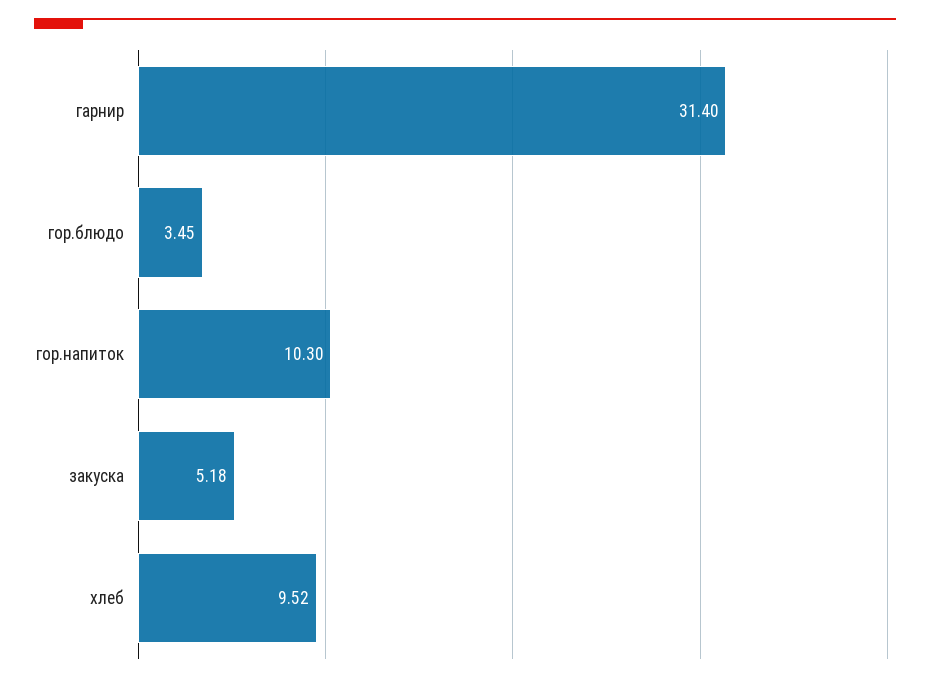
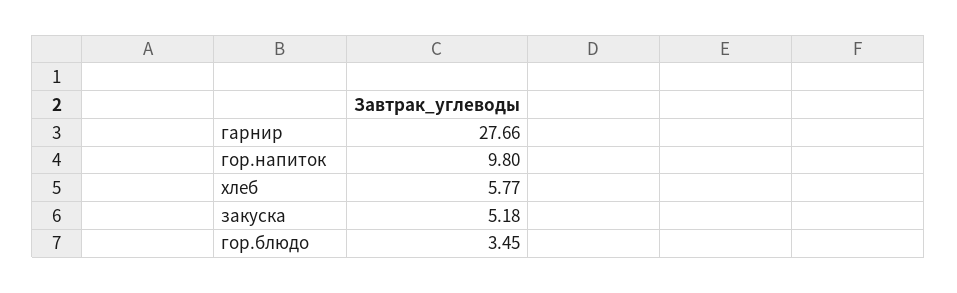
гарнир: 31.4 -> 27.66
гор.напиток: 10.3 -> 9.8
хлеб: 9.52 -> 5.77

